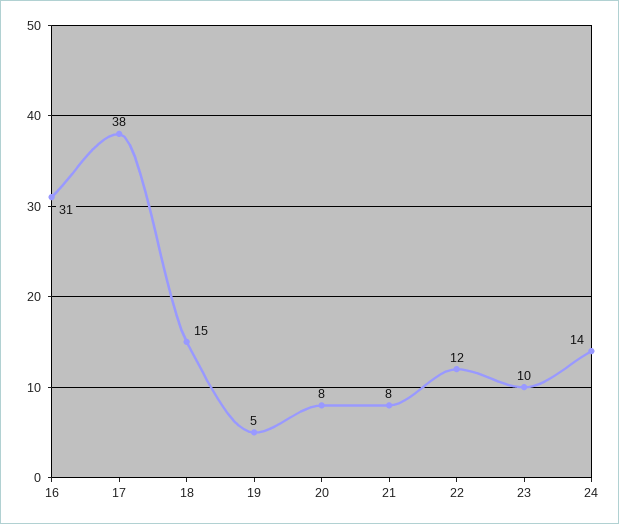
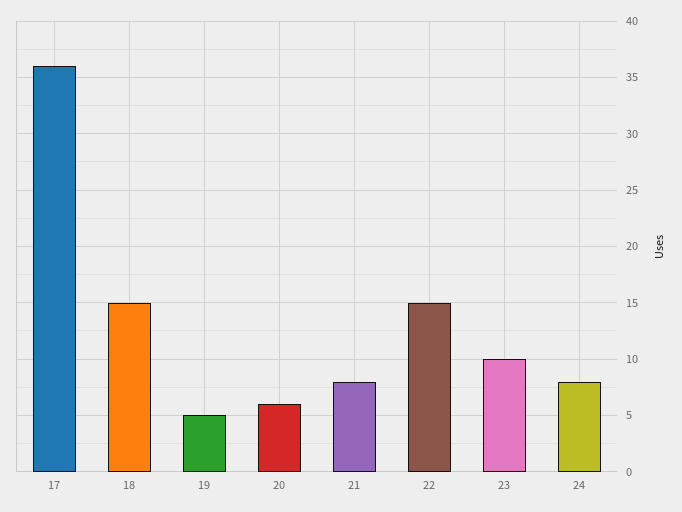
16: 31 -> none
17: 38 -> 36
20: 8 -> 6
22: 12 -> 15
24: 14 -> 8

